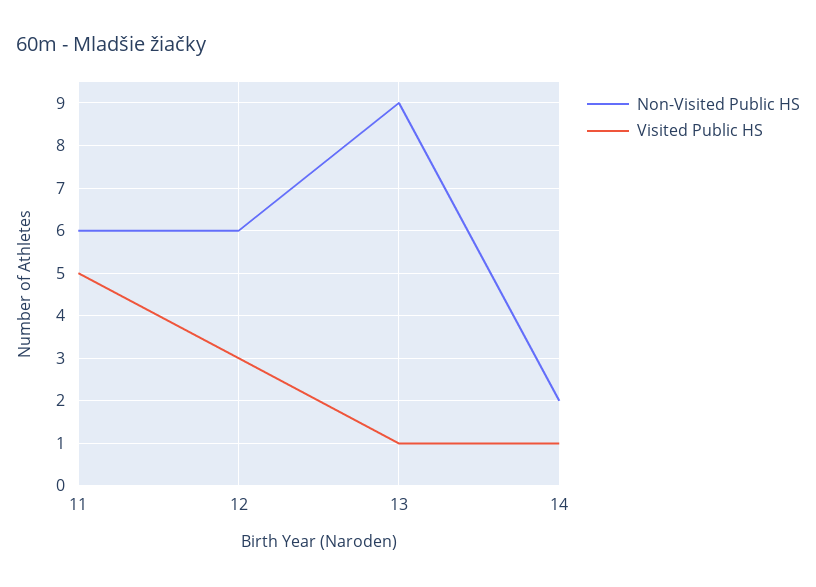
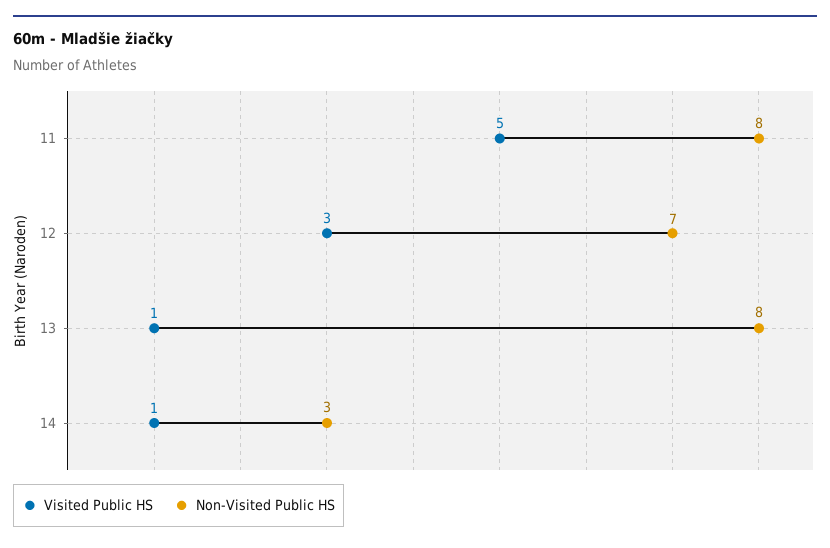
Non-Visited Public HS, 11: 6 -> 8
Non-Visited Public HS, 12: 6 -> 7
Non-Visited Public HS, 13: 9 -> 8
Non-Visited Public HS, 14: 2 -> 3

